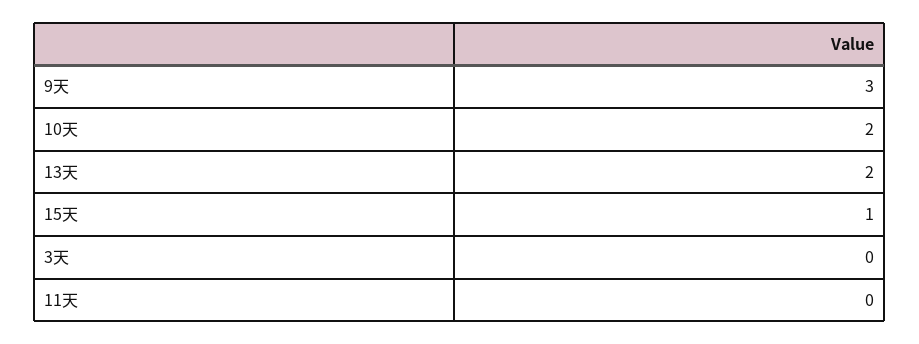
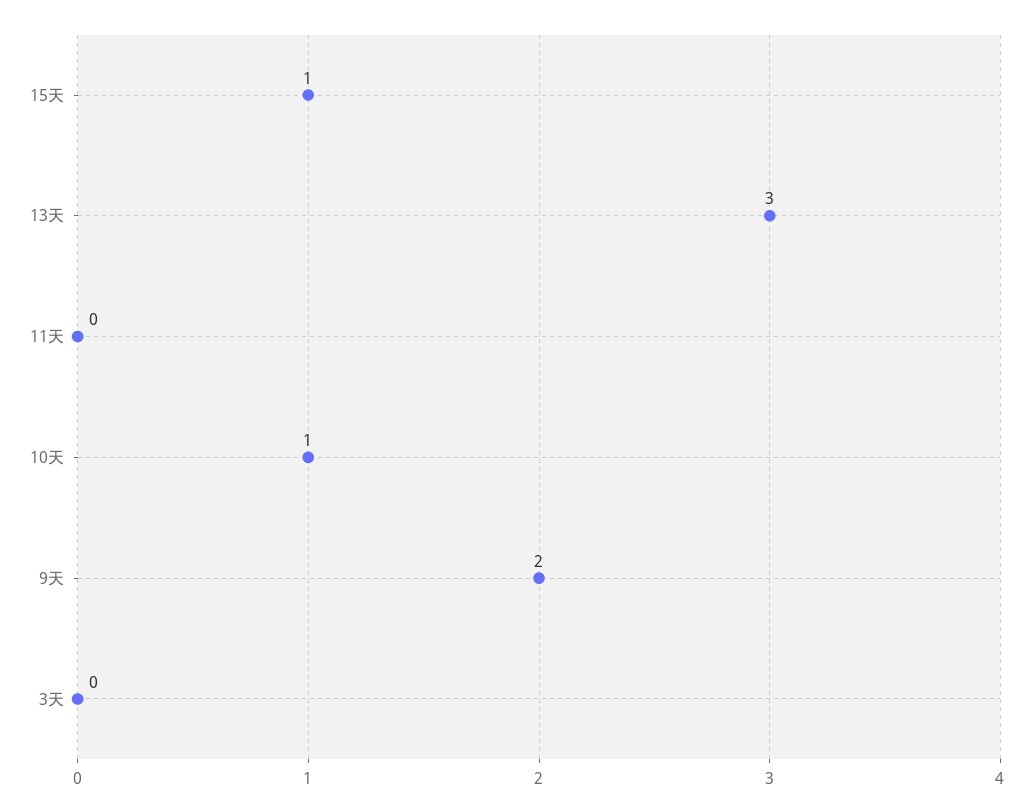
9天: 3 -> 2
10天: 2 -> 1
13天: 2 -> 3

